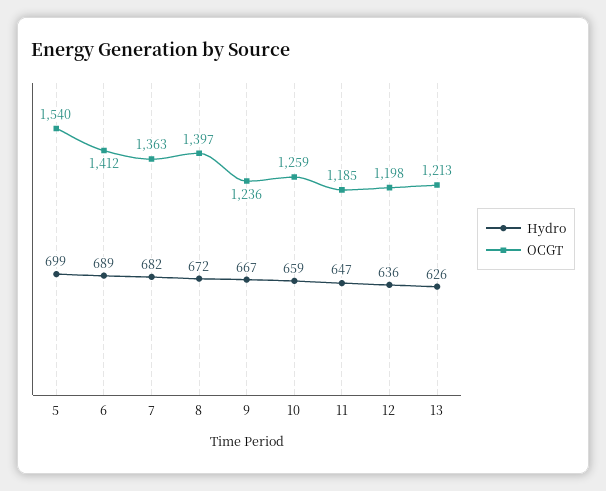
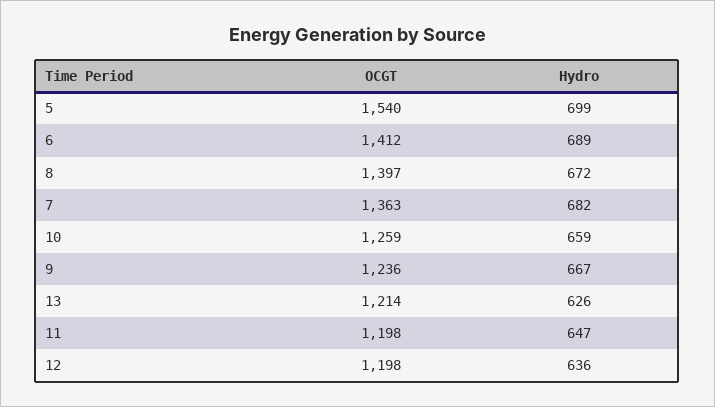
OCGT, 11: 1185 -> 1198
OCGT, 13: 1213 -> 1214

